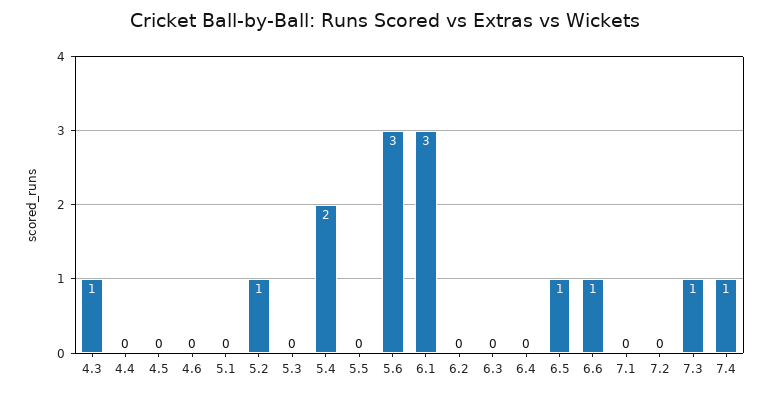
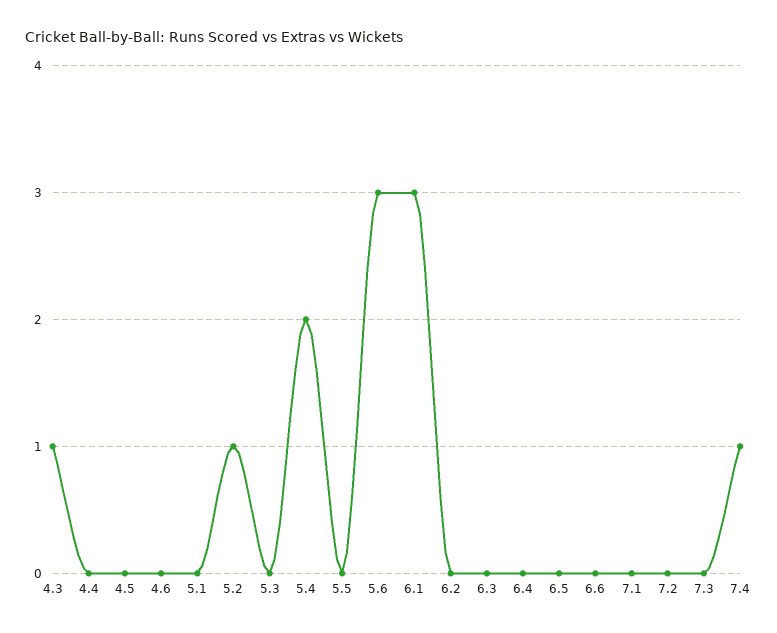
6.5: 1 -> 0
6.6: 1 -> 0
7.3: 1 -> 0

